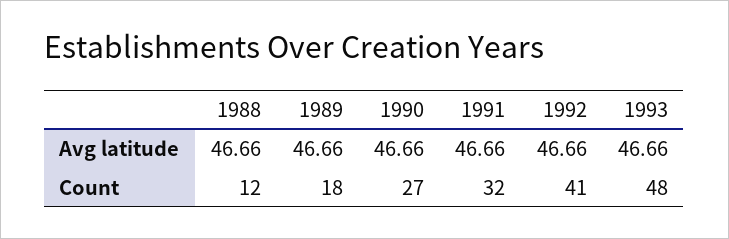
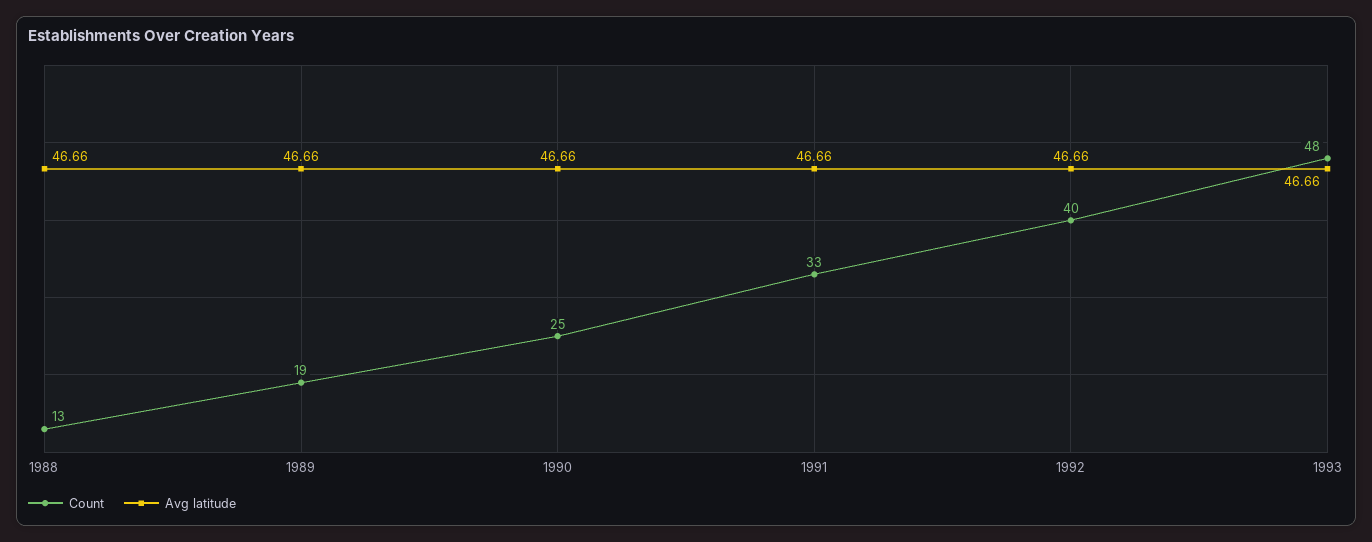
Count, 1988: 12 -> 13
Count, 1989: 18 -> 19
Count, 1990: 27 -> 25
Count, 1991: 32 -> 33
Count, 1992: 41 -> 40

